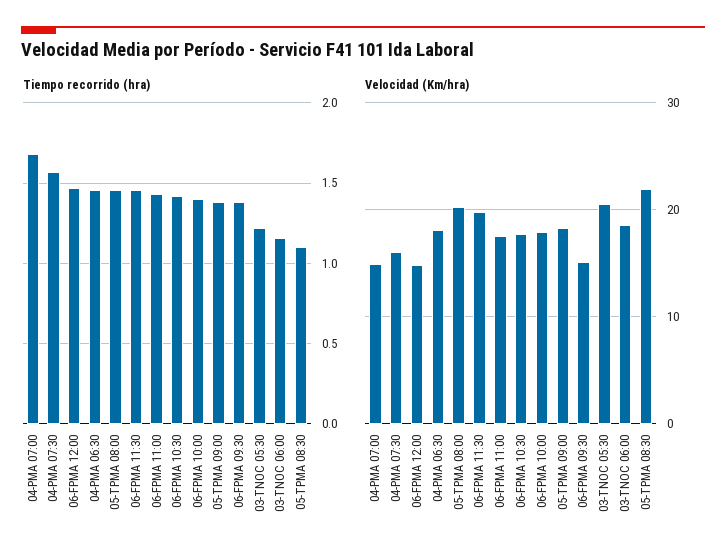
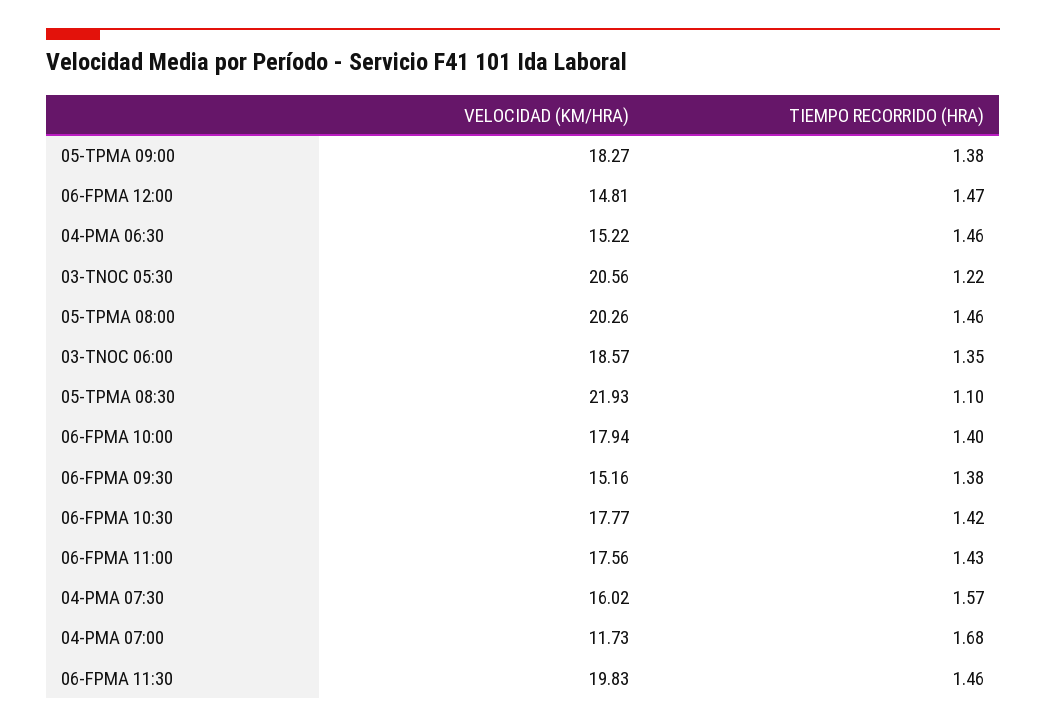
Tiempo recorrido (hra), 03-TNOC 06:00: 1.15 -> 1.35
Velocidad (Km/hra), 04-PMA 07:00: 15 -> 11.73
Velocidad (Km/hra), 04-PMA 06:30: 18 -> 15.22

